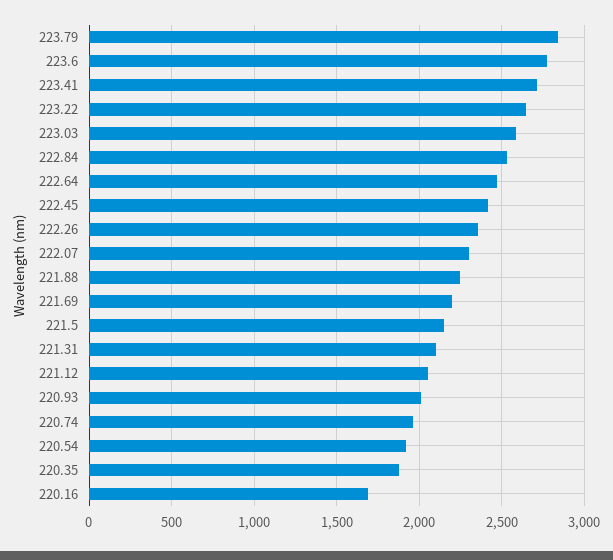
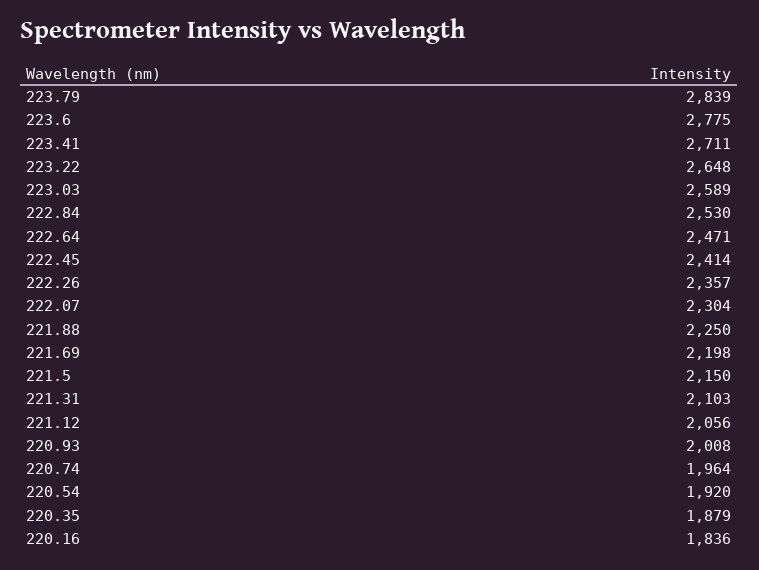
220.16: 1700 -> 1836

